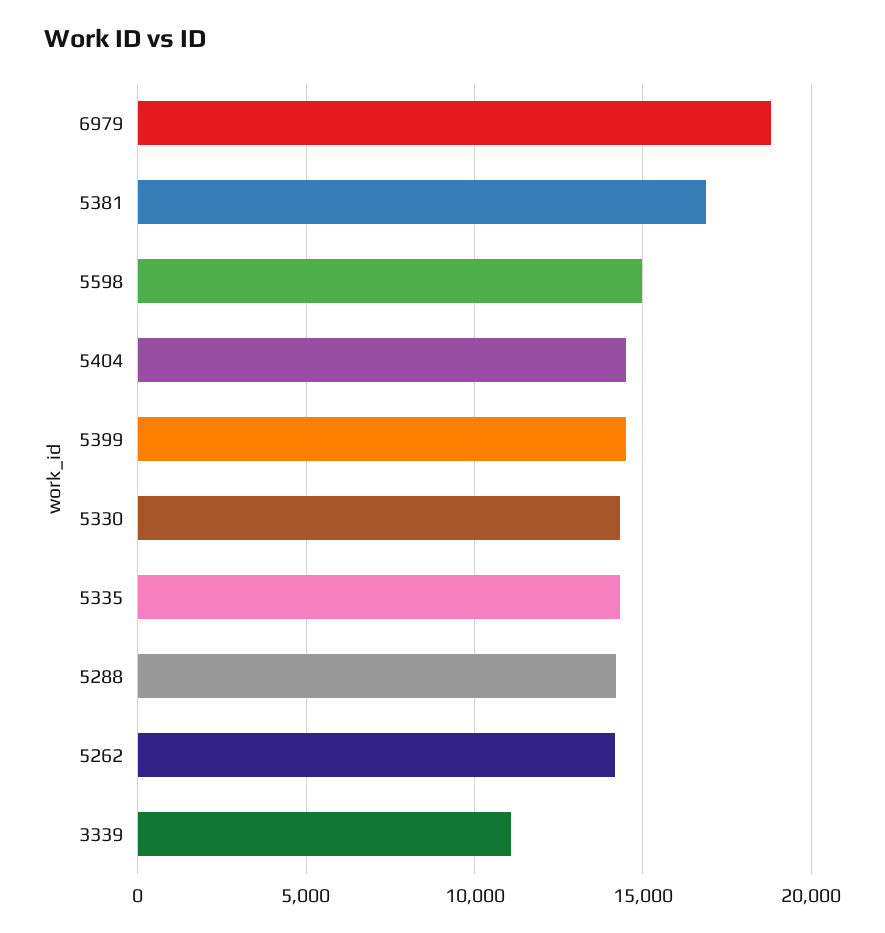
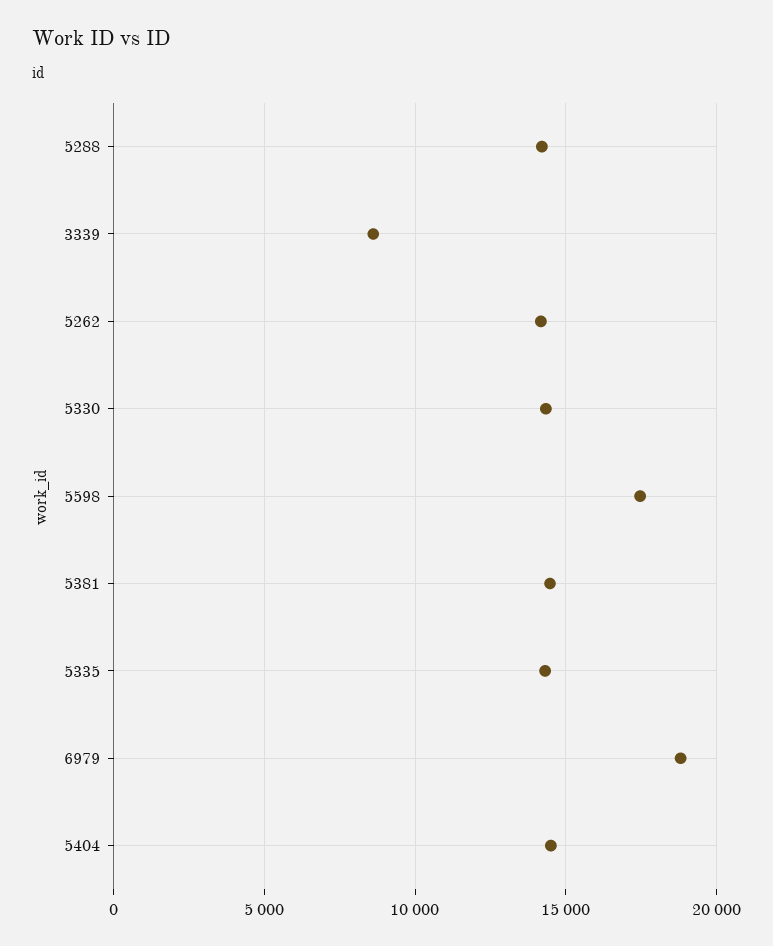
5381: 17000 -> 14500
5598: 15000 -> 17500
5399: 14500 -> none
3339: 11000 -> 8500

